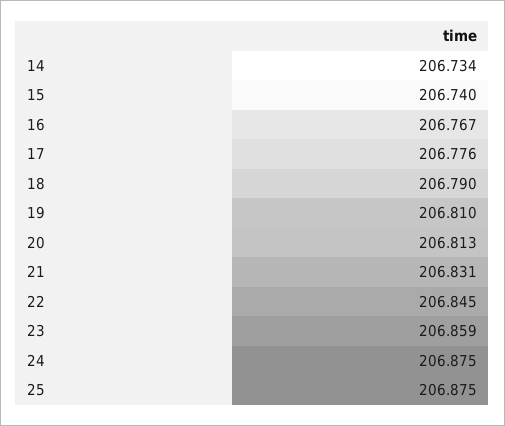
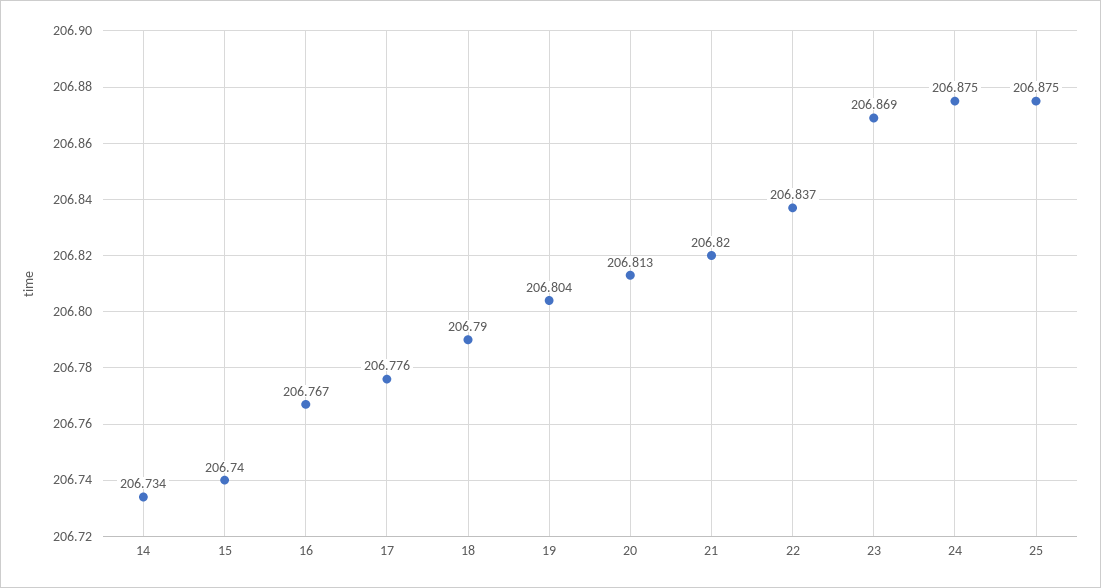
19: 206.81 -> 206.804
21: 206.831 -> 206.82
22: 206.845 -> 206.837
23: 206.859 -> 206.869

